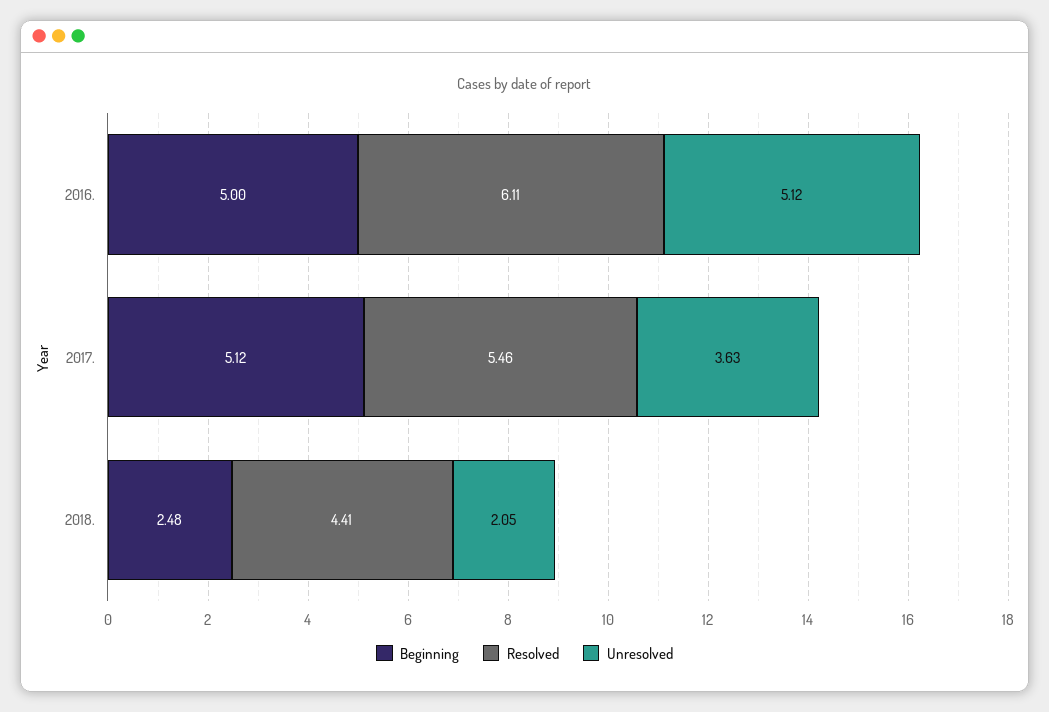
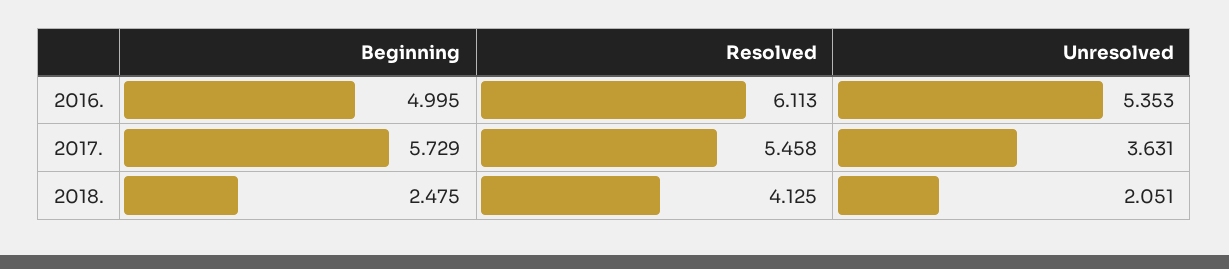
Unresolved, 2016.: 5.12 -> 5.353
Beginning, 2017.: 5.12 -> 5.729
Resolved, 2018.: 4.41 -> 4.125

